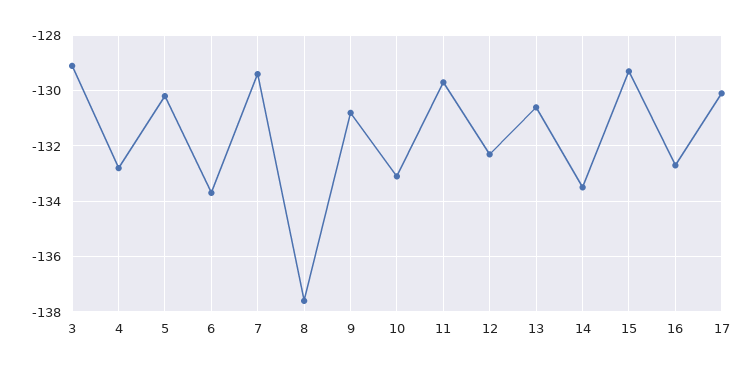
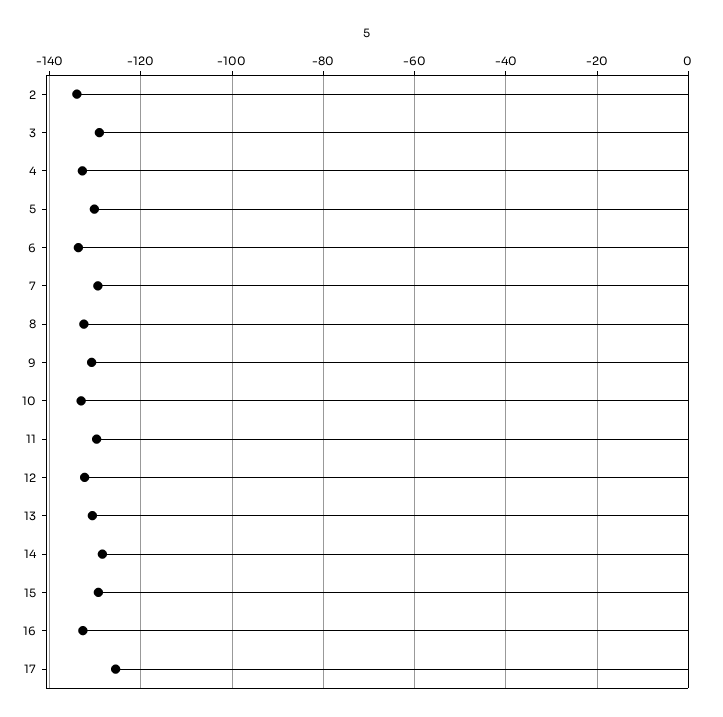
8: -137.5 -> -132
14: -133.5 -> -128
17: -130 -> -126
2: none -> -134

